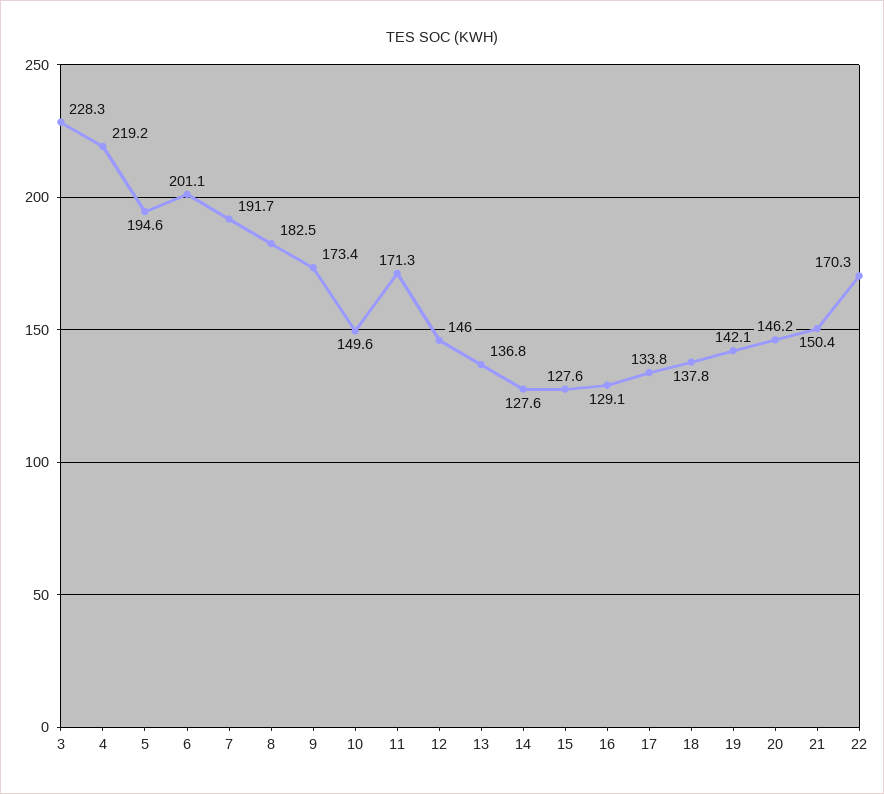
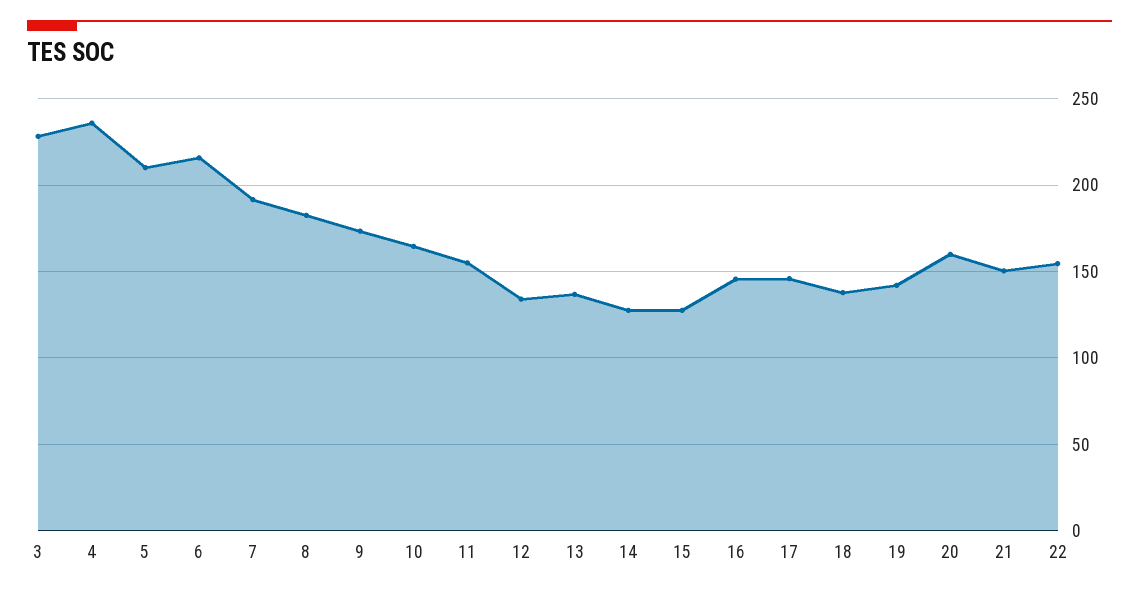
4: 219.2 -> 235
5: 194.6 -> 210
6: 201.1 -> 215
10: 149.6 -> 165
11: 171.3 -> 155
12: 146 -> 135
16: 129.1 -> 145
17: 133.8 -> 145
20: 146.2 -> 160
22: 170.3 -> 155

